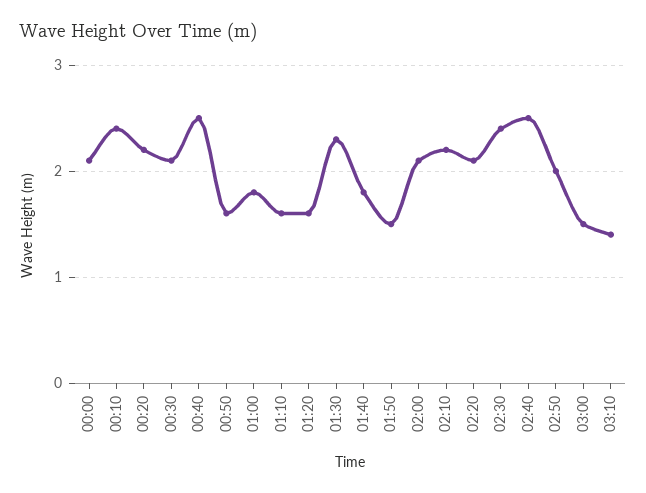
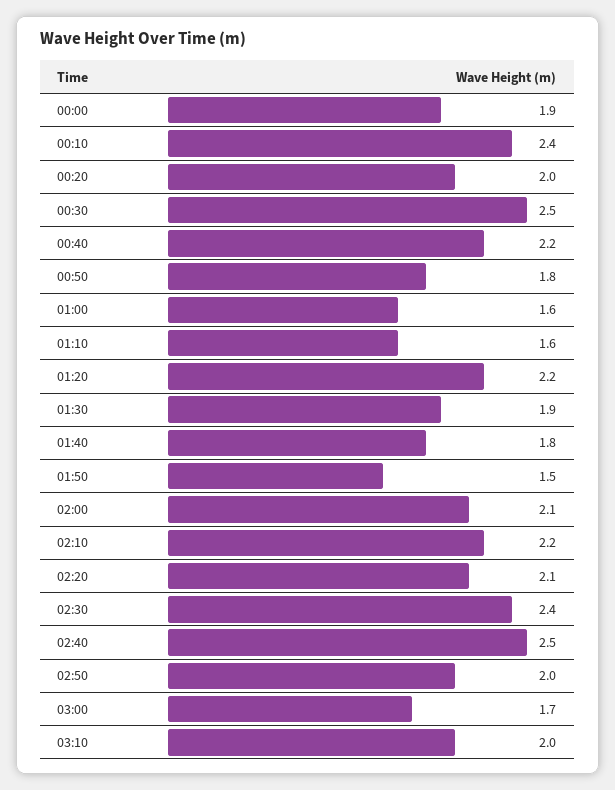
00:00: 2.1 -> 1.9
00:20: 2.2 -> 2
00:30: 2.1 -> 2.5
00:40: 2.5 -> 2.2
00:50: 1.6 -> 1.8
01:00: 1.8 -> 1.6
01:20: 1.6 -> 2.2
01:30: 2.3 -> 1.9
03:00: 1.5 -> 1.7
03:10: 1.4 -> 2

